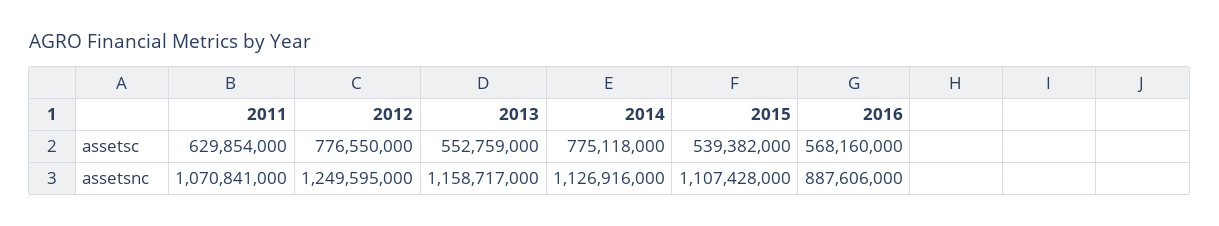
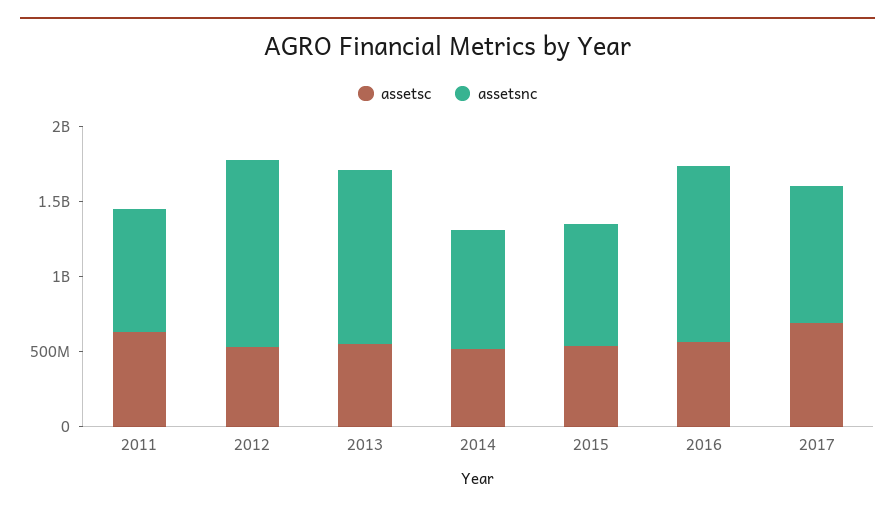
assetsc, 2012: 776550000 -> 500000000
assetsc, 2014: 775118000 -> 500000000
assetsnc, 2011: 1070841000 -> 800000000
assetsnc, 2014: 1126916000 -> 800000000
assetsnc, 2015: 1107428000 -> 800000000
assetsnc, 2016: 887606000 -> 1200000000
assetsc, 2017: none -> 700000000
assetsnc, 2017: none -> 900000000

